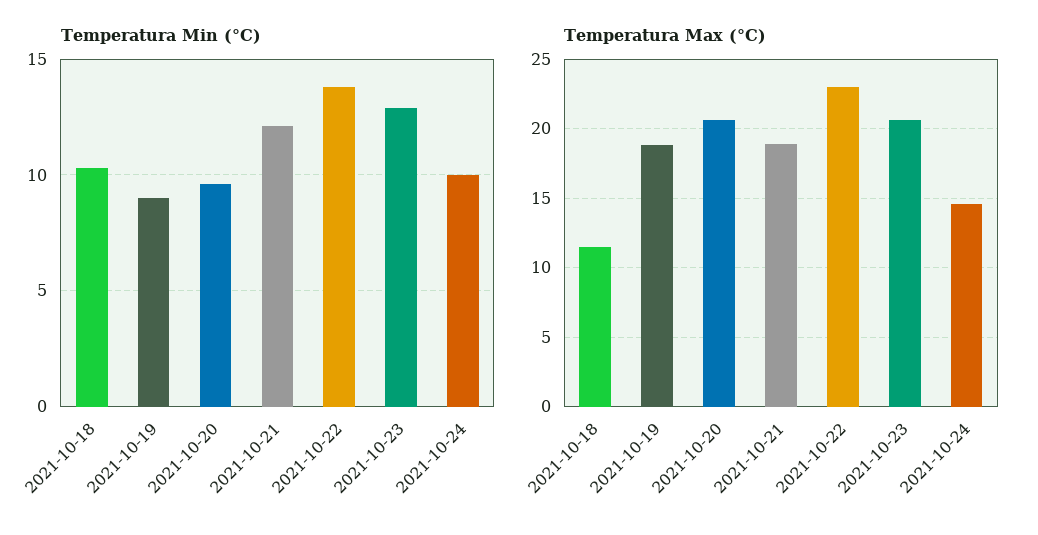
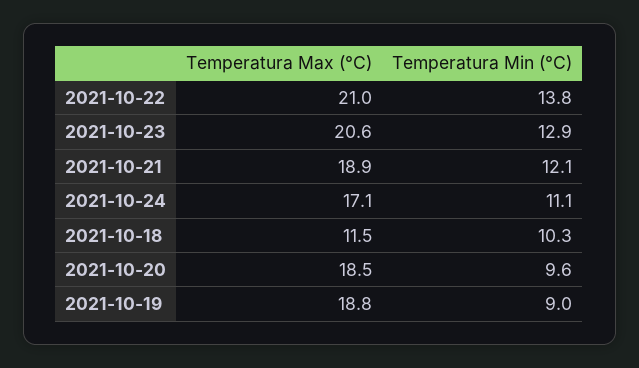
Temperatura Min (°C), 2021-10-24: 10 -> 11.1
Temperatura Max (°C), 2021-10-20: 20.5 -> 18.5
Temperatura Max (°C), 2021-10-22: 23 -> 21
Temperatura Max (°C), 2021-10-24: 14.5 -> 17.1

